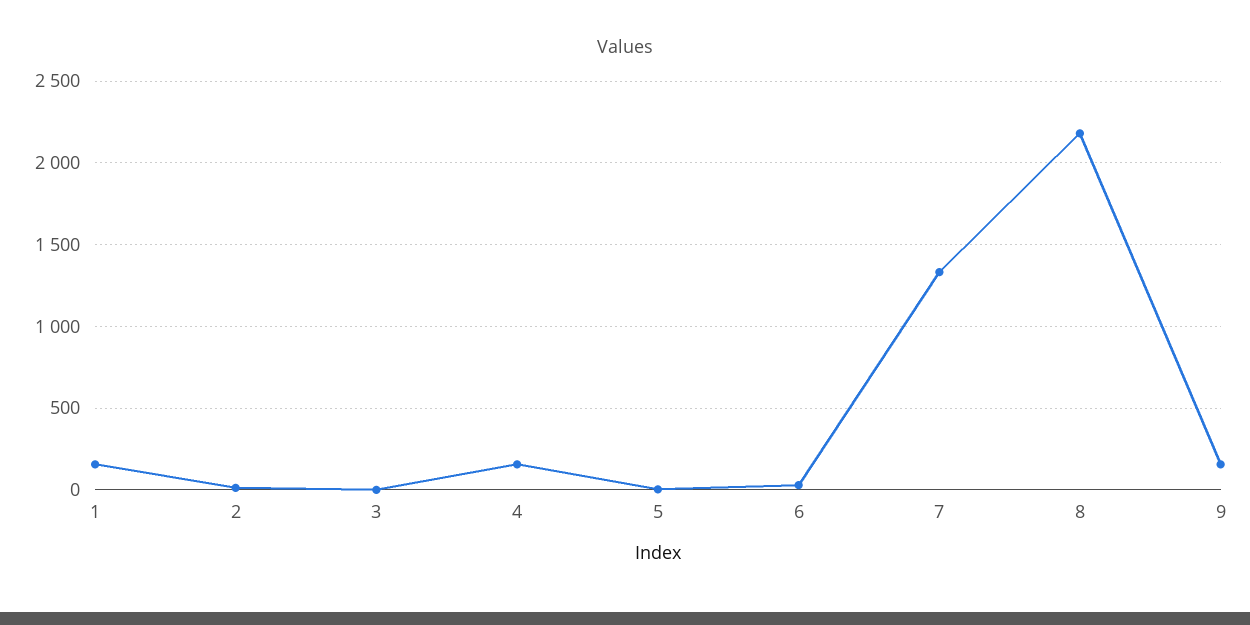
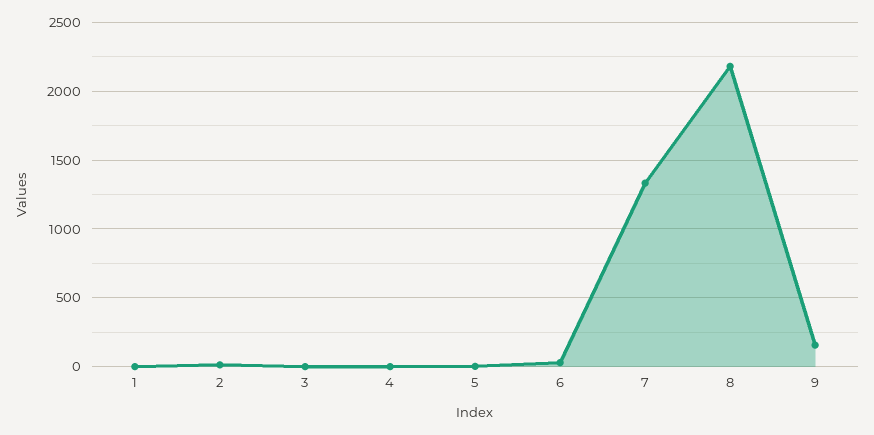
1: 150 -> 0
4: 150 -> 0

